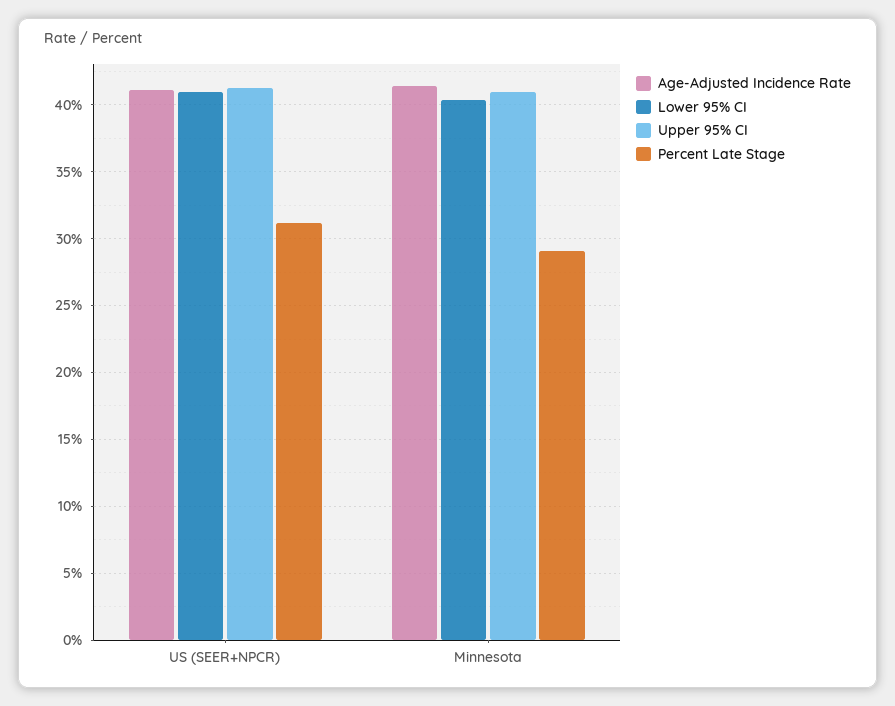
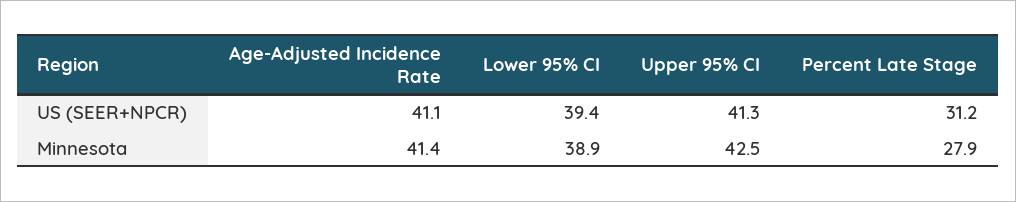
Lower 95% CI, US (SEER+NPCR): 41 -> 39.4
Lower 95% CI, Minnesota: 40.5 -> 38.9
Upper 95% CI, Minnesota: 41 -> 42.5
Percent Late Stage, Minnesota: 29 -> 27.9

